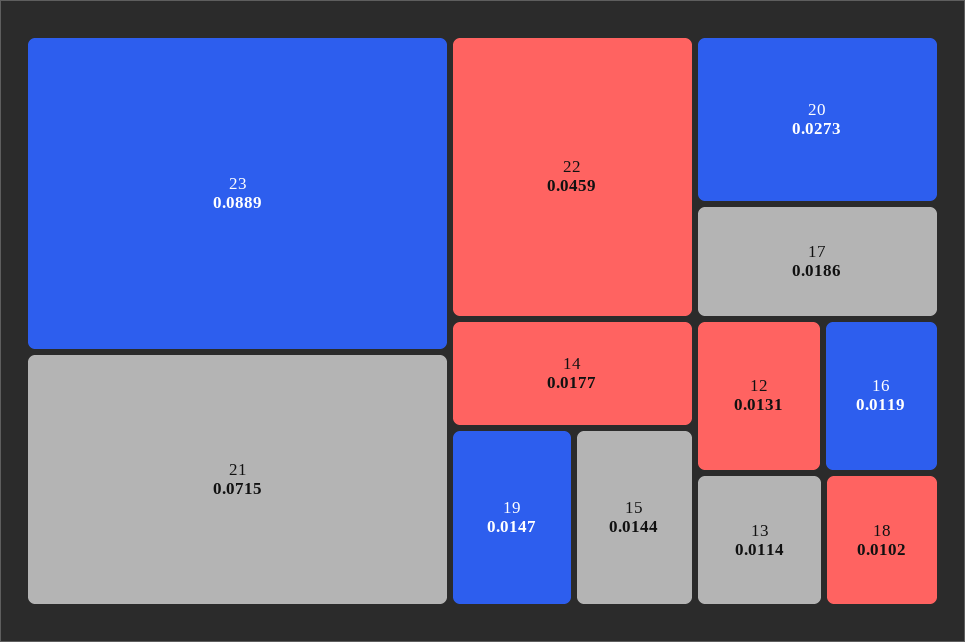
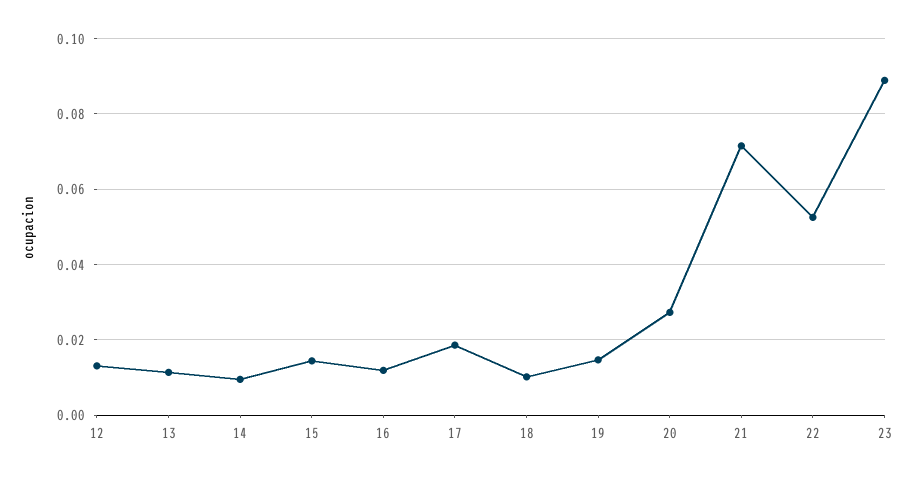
22: 0.0459 -> 0.052
14: 0.0177 -> 0.01

